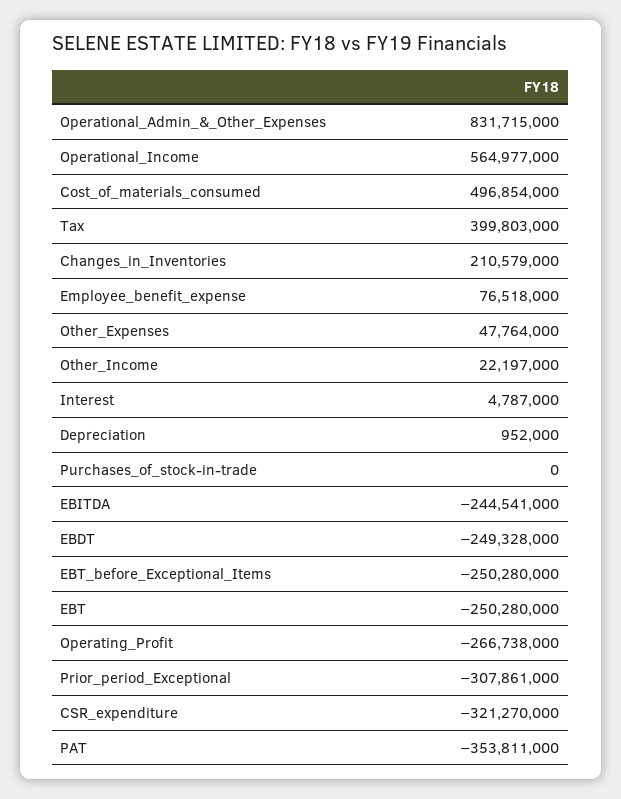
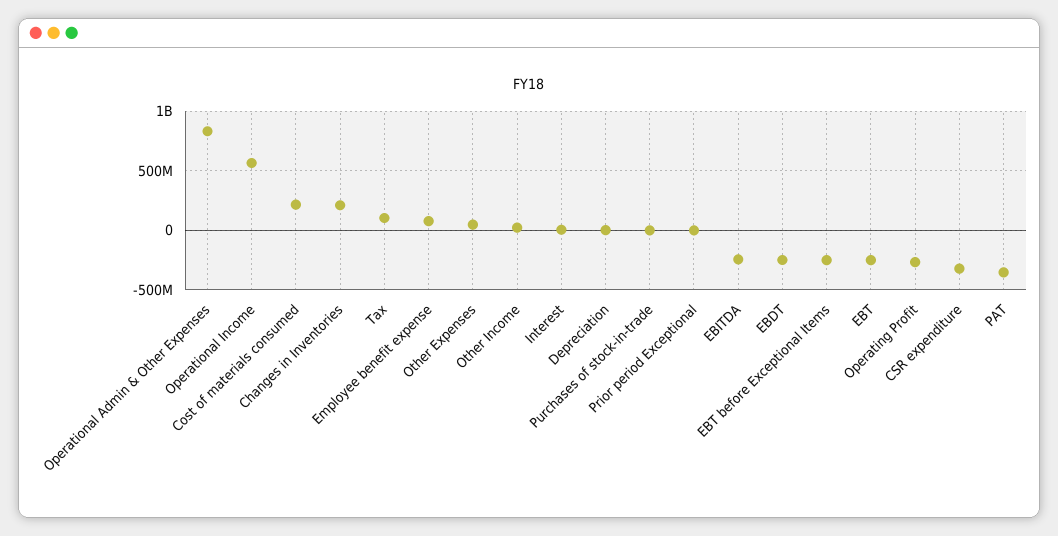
Cost_of_materials_consumed: 496854000 -> 200000000
Tax: 399803000 -> 100000000
Prior_period_Exceptional: -307861000 -> 0

